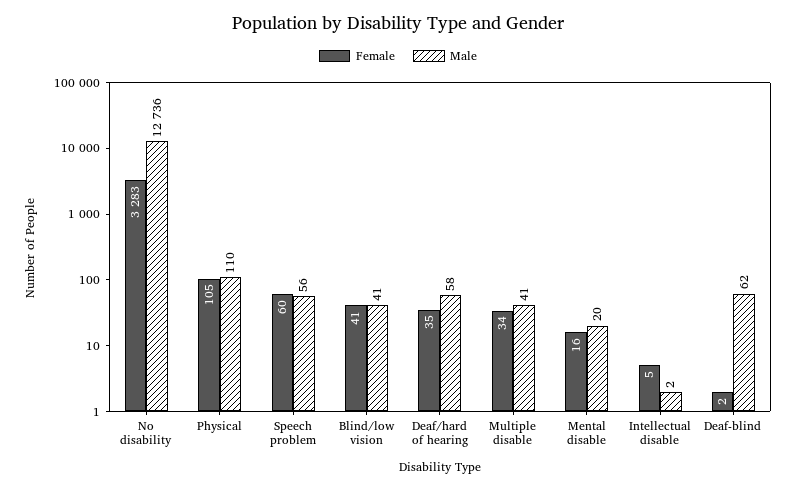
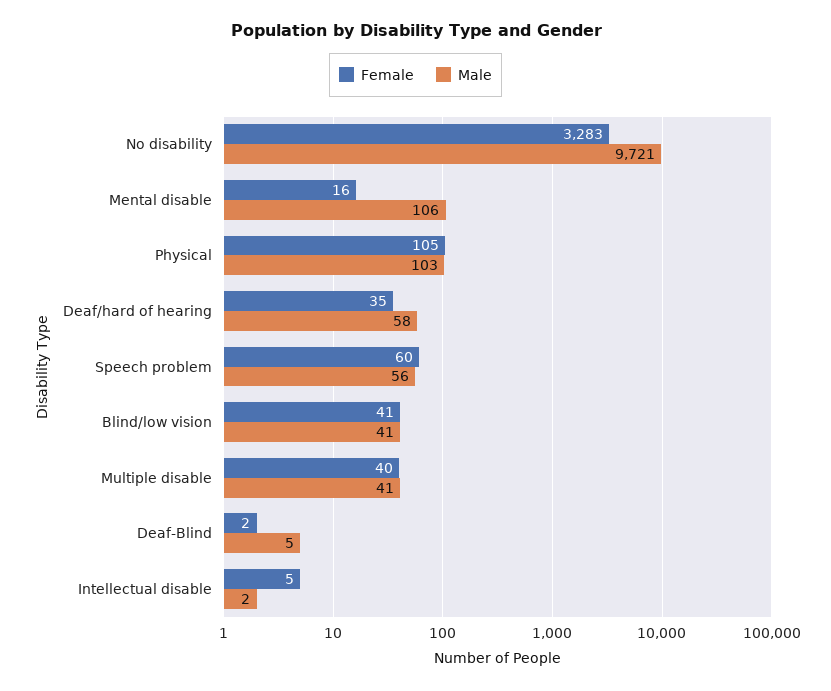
Male, No disability: 12736 -> 9721
Male, Physical: 110 -> 103
Female, Multiple disable: 34 -> 40
Male, Mental disable: 20 -> 106
Male, Deaf-blind: 62 -> 5

